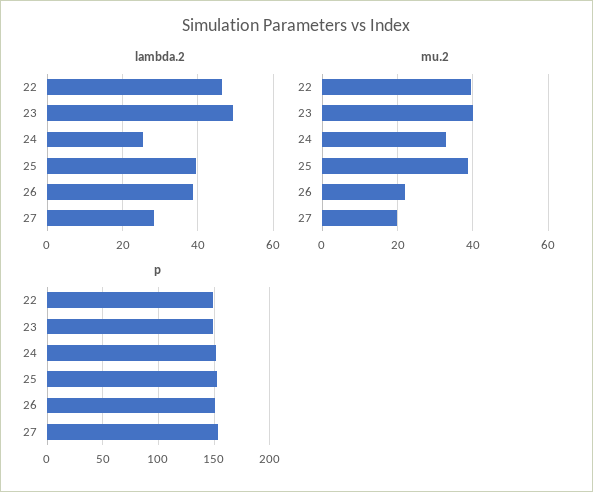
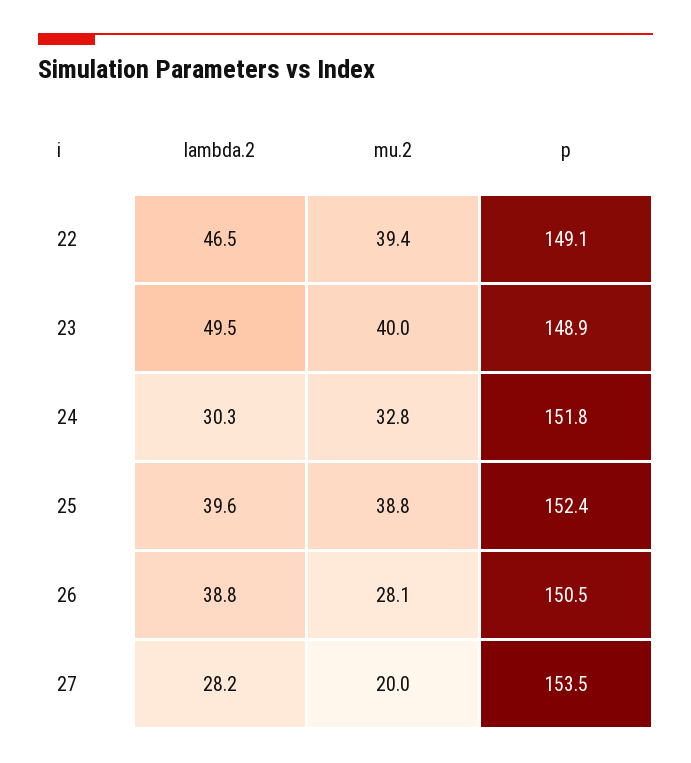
lambda.2, 24: 26 -> 30.3
mu.2, 26: 22 -> 28.1

